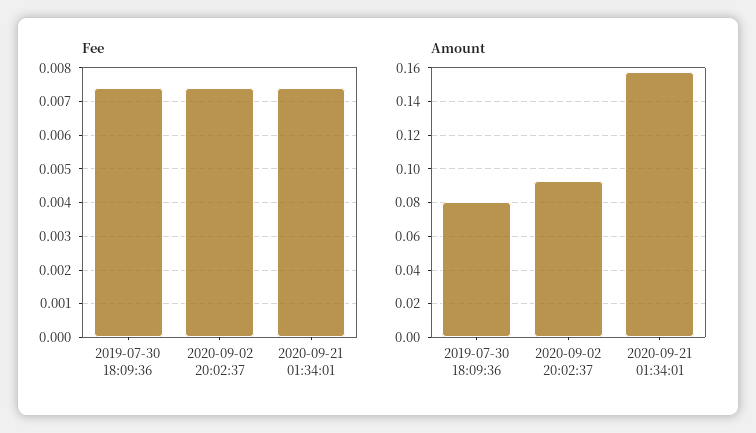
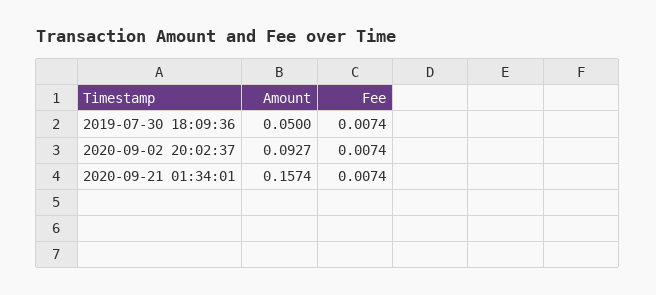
Amount, 2019-07-30 18:09:36: 0.08 -> 0.05

